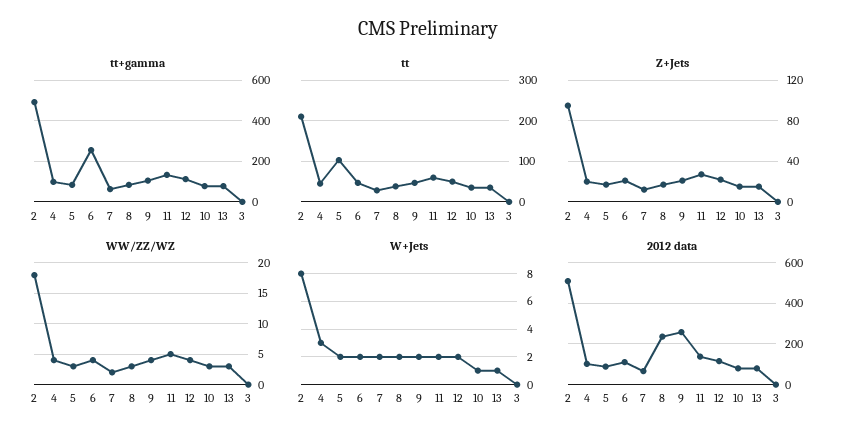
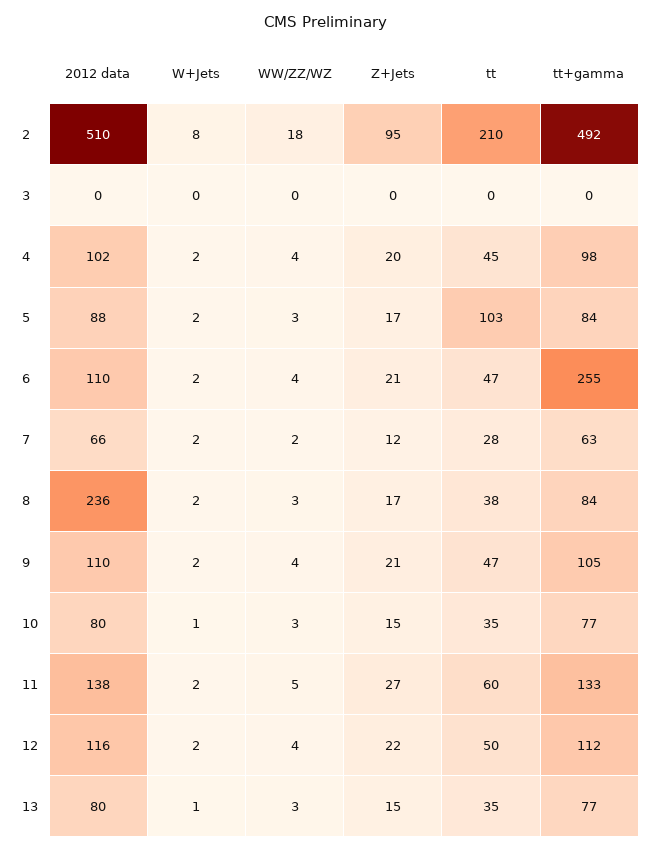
W+Jets, 4: 3 -> 2
2012 data, 9: 250 -> 110

